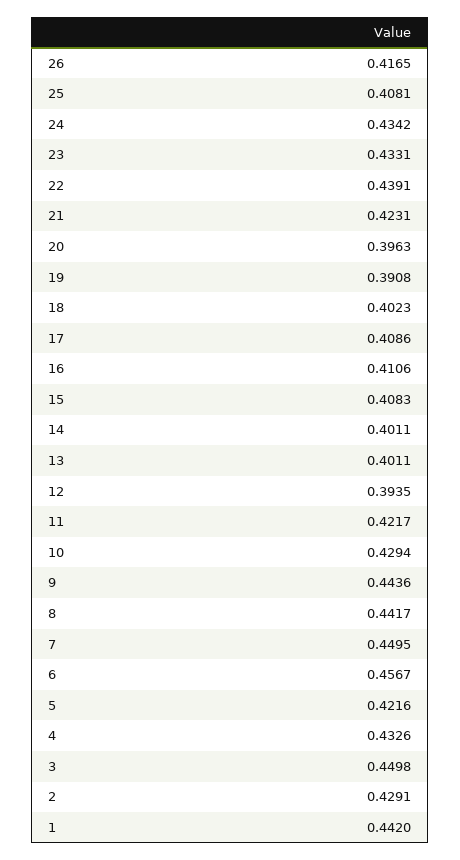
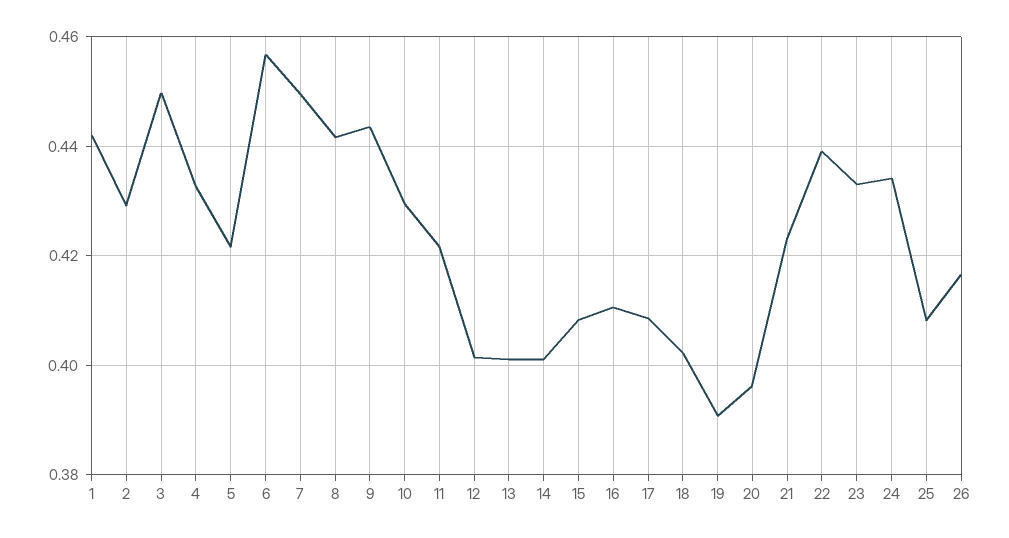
12: 0.3935 -> 0.402

